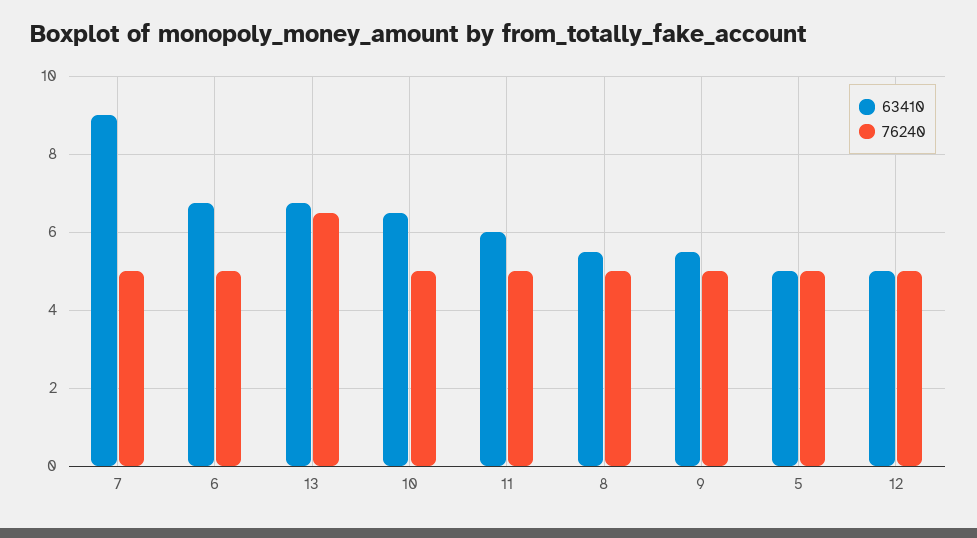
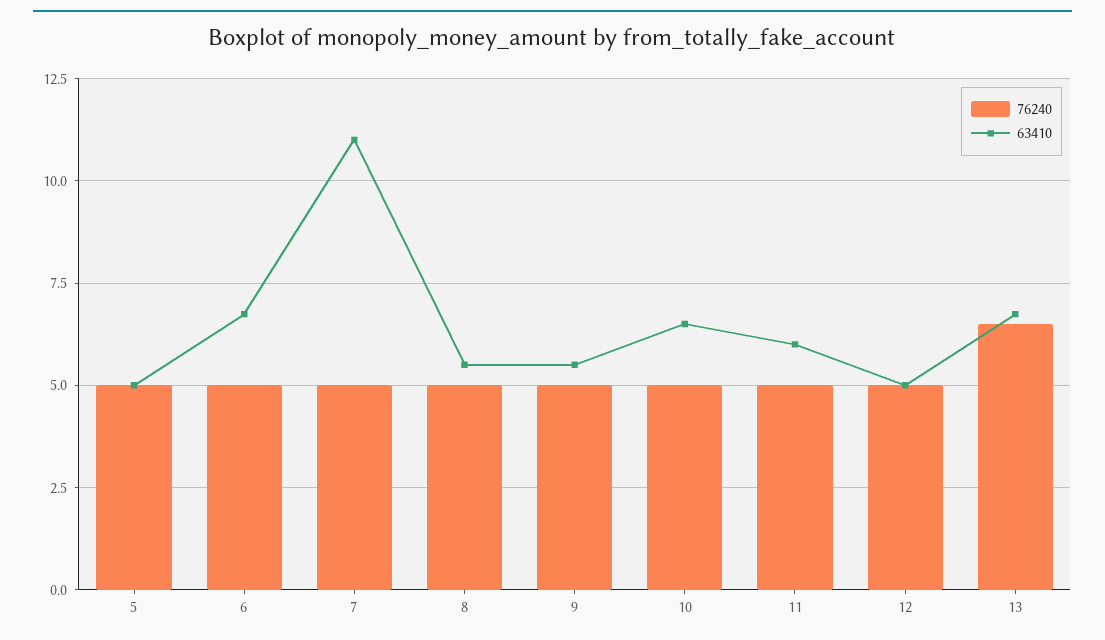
63410, 7: 9 -> 11

